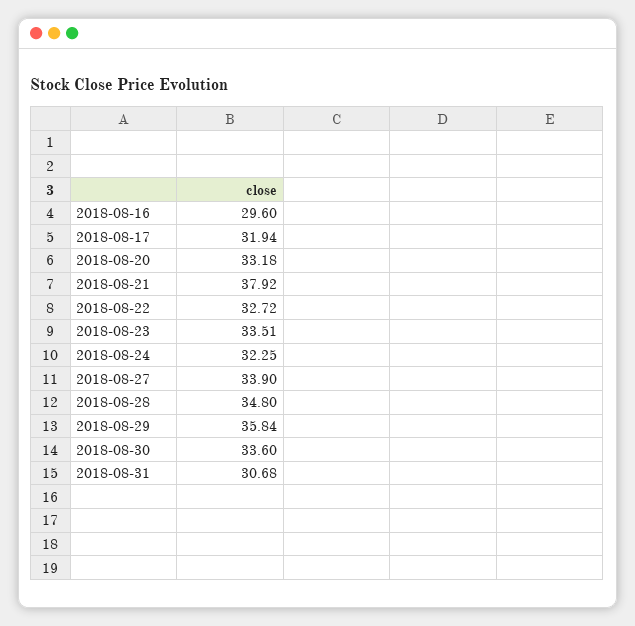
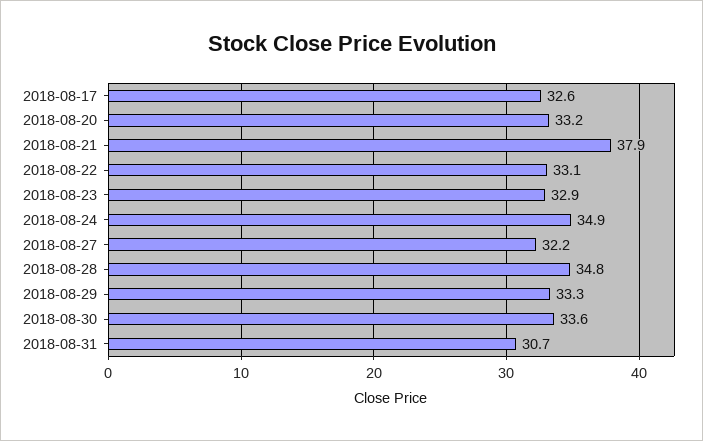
2018-08-16: 29.6 -> none
2018-08-17: 31.94 -> 32.6
2018-08-22: 32.72 -> 33.1
2018-08-23: 33.51 -> 32.9
2018-08-24: 32.25 -> 34.9
2018-08-27: 33.9 -> 32.2
2018-08-29: 35.84 -> 33.3

